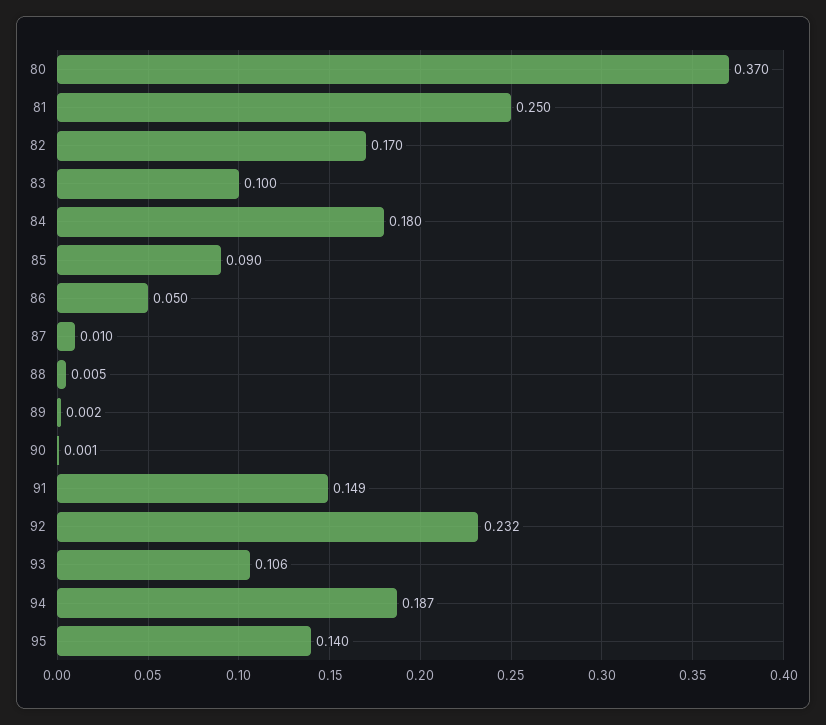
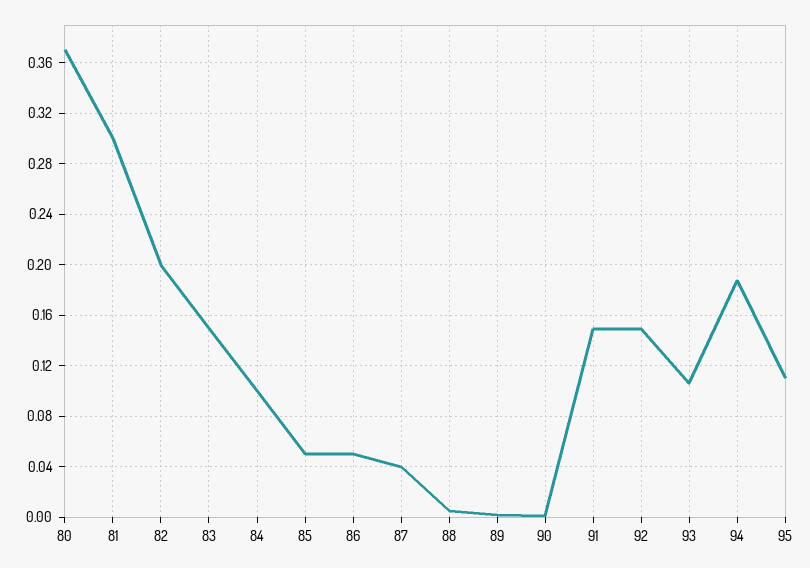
81: 0.25 -> 0.3
82: 0.17 -> 0.2
83: 0.1 -> 0.15
84: 0.18 -> 0.1
85: 0.09 -> 0.05
87: 0.01 -> 0.04
92: 0.232 -> 0.15
95: 0.14 -> 0.11

